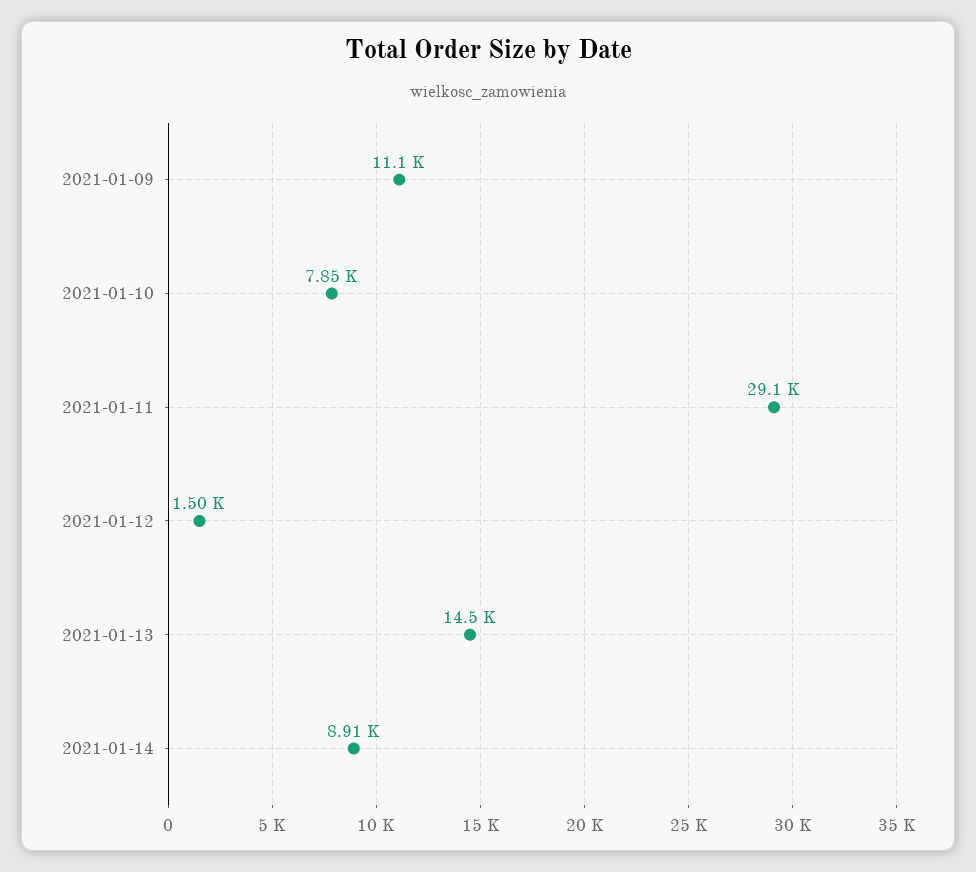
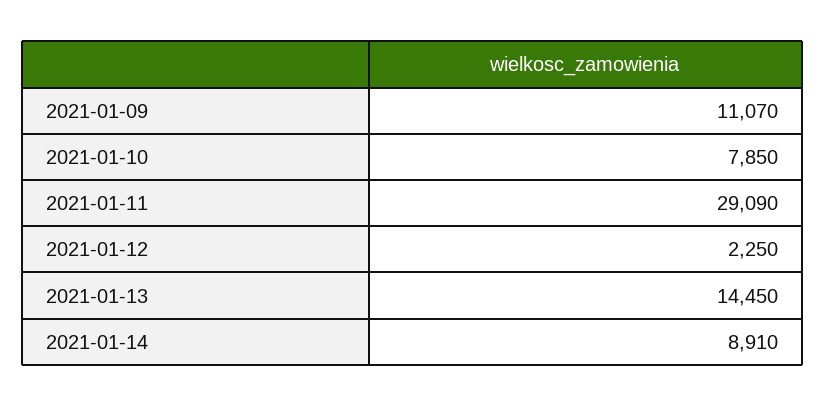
2021-01-12: 1500 -> 2250

